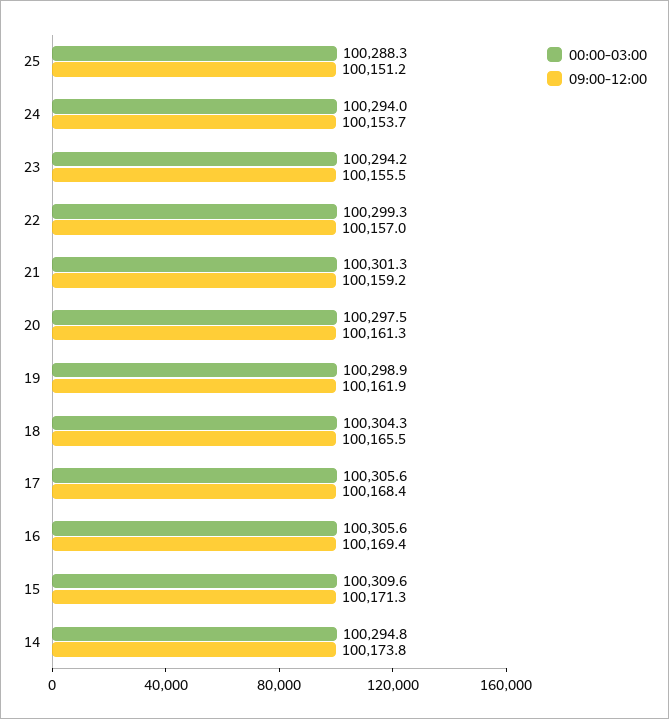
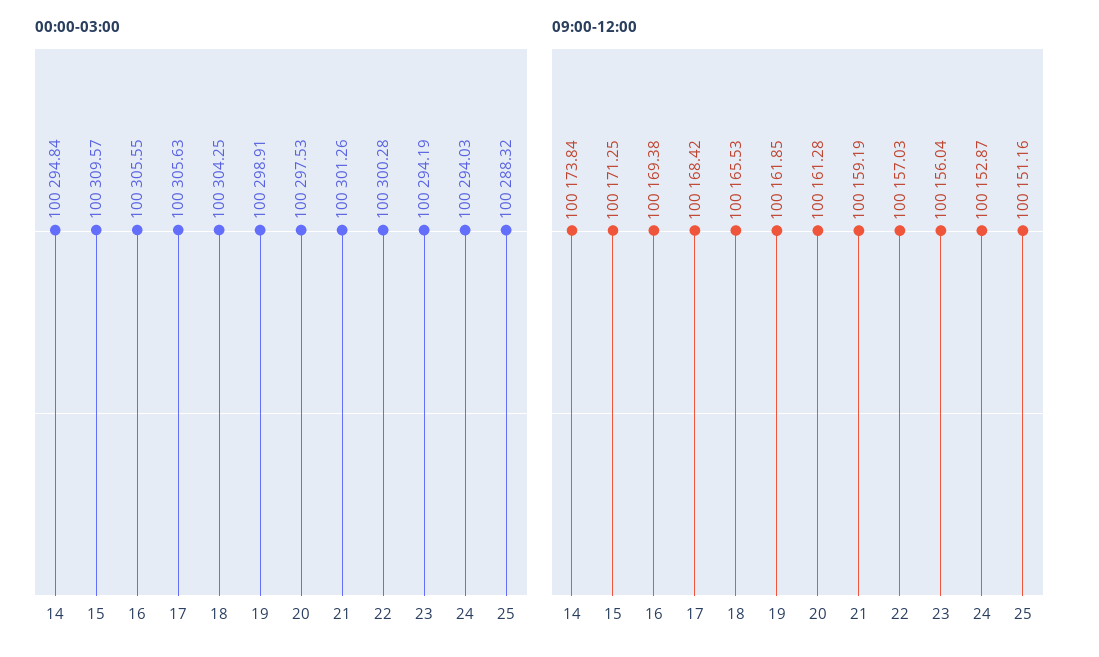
09:00-12:00, 24: 100153.7 -> 100152.87
09:00-12:00, 23: 100155.5 -> 100156.04
00:00-03:00, 22: 100299.3 -> 100300.28

